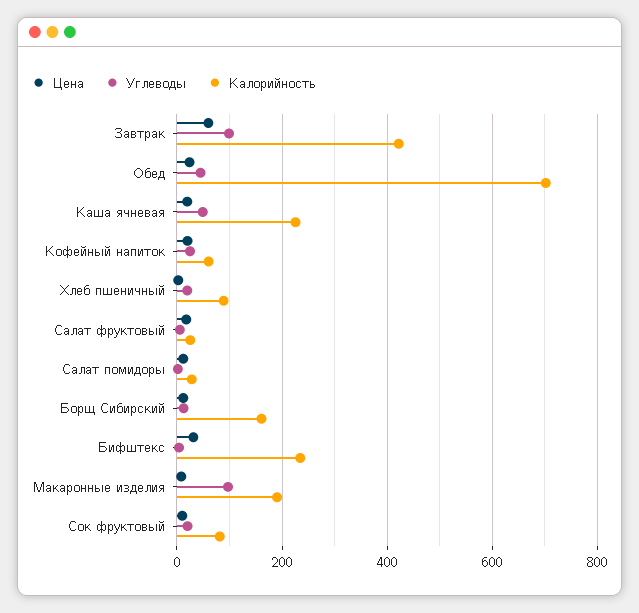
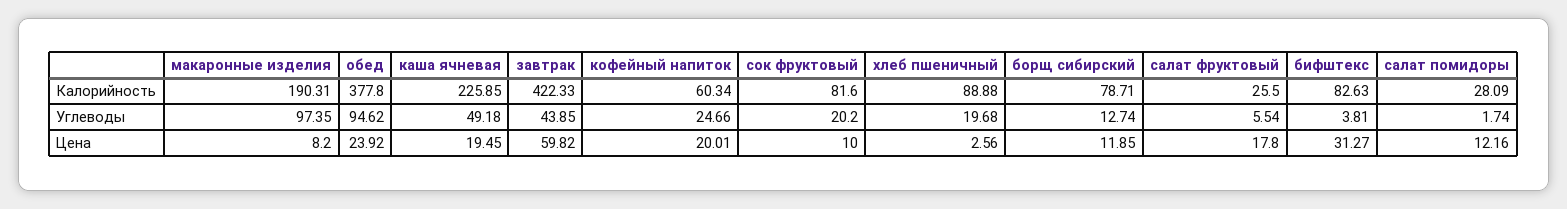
Углеводы, Завтрак: 100 -> 43.85
Углеводы, Обед: 40 -> 94.62
Калорийность, Обед: 700 -> 377.8
Калорийность, Борщ Сибирский: 160 -> 78.71
Калорийность, Бифштекс: 240 -> 82.63

